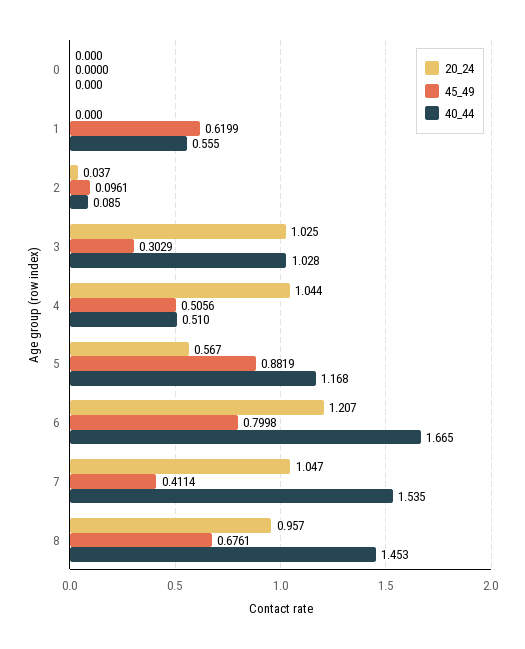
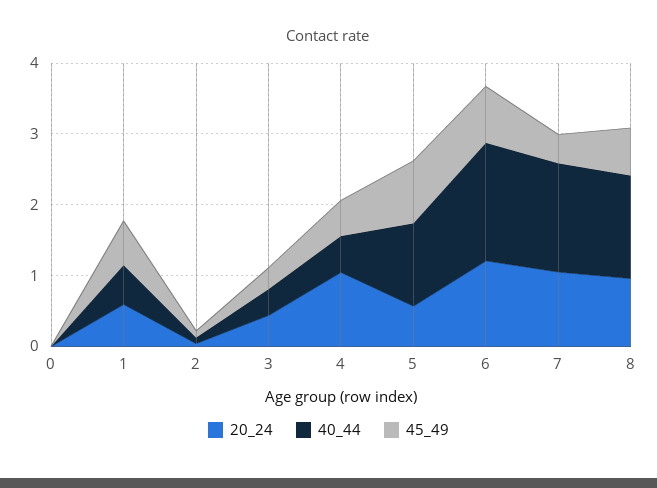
20_24, 1: 0 -> 0.6
20_24, 3: 1.025 -> 0.4
40_44, 3: 1.028 -> 0.4

